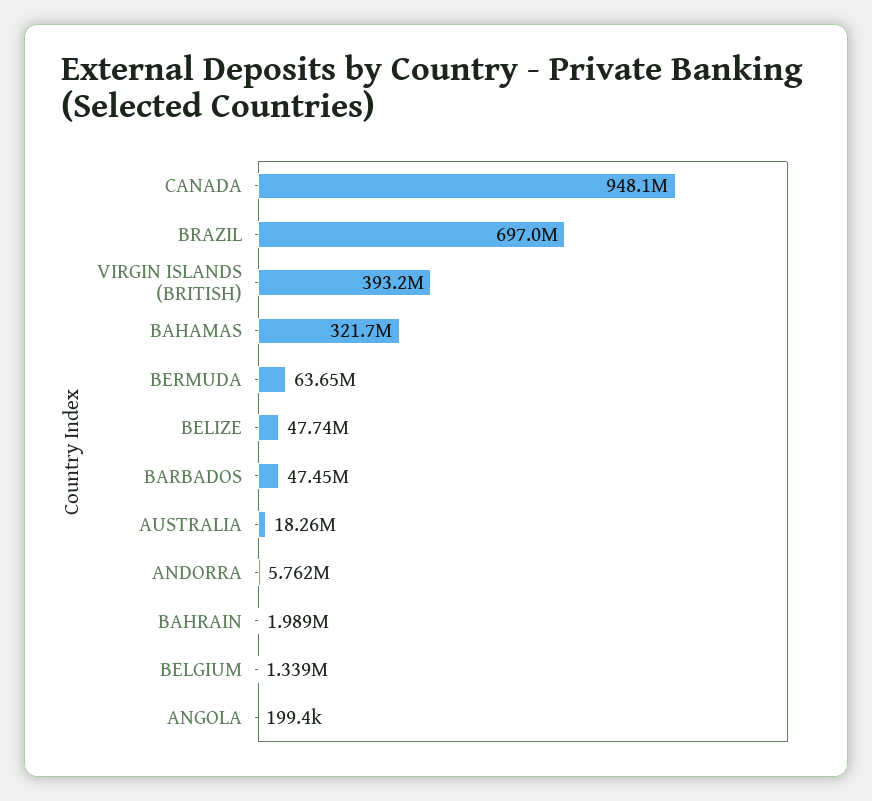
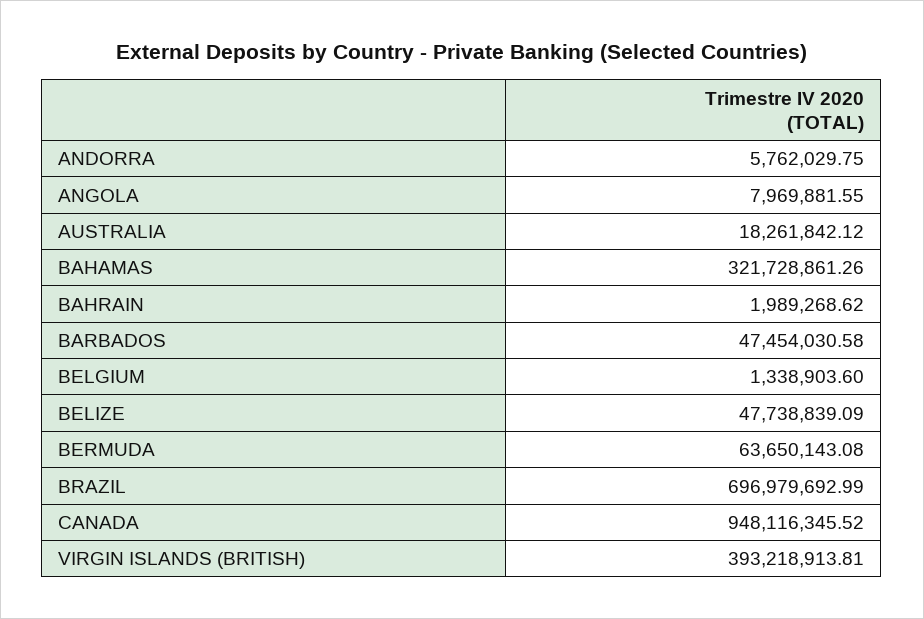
ANGOLA: 199400 -> 7969881.55

